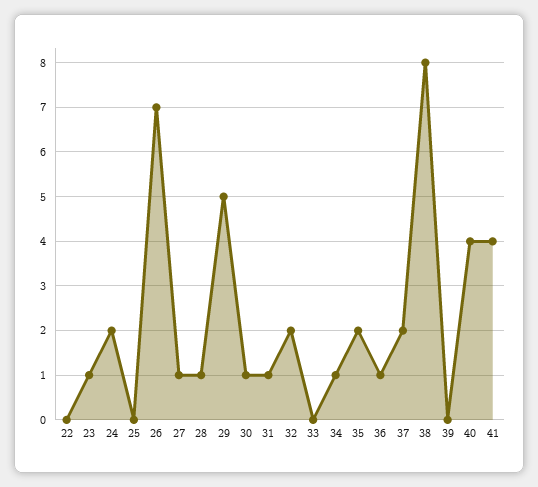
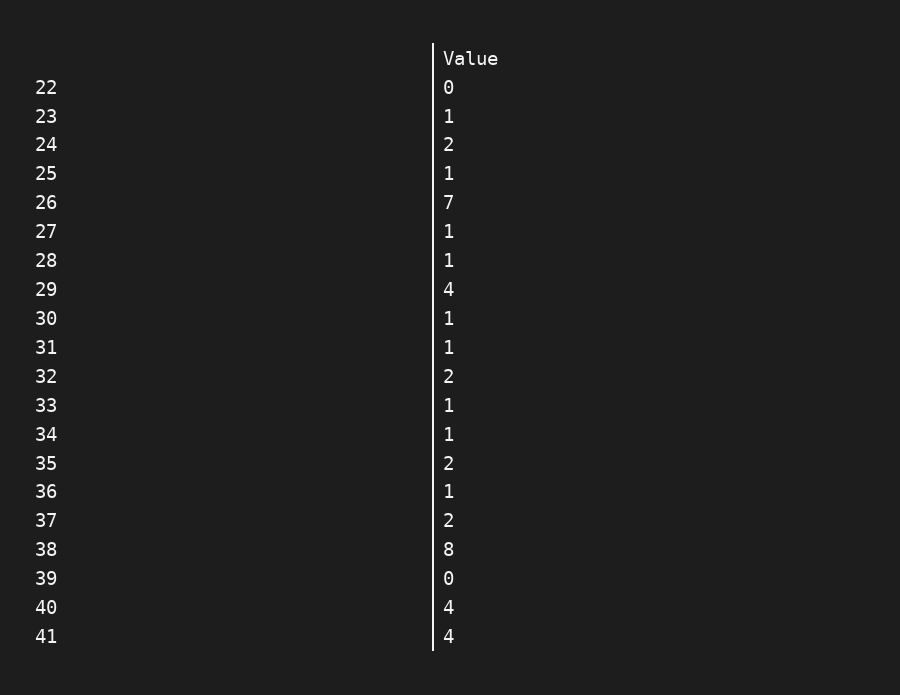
25: 0 -> 1
29: 5 -> 4
33: 0 -> 1

